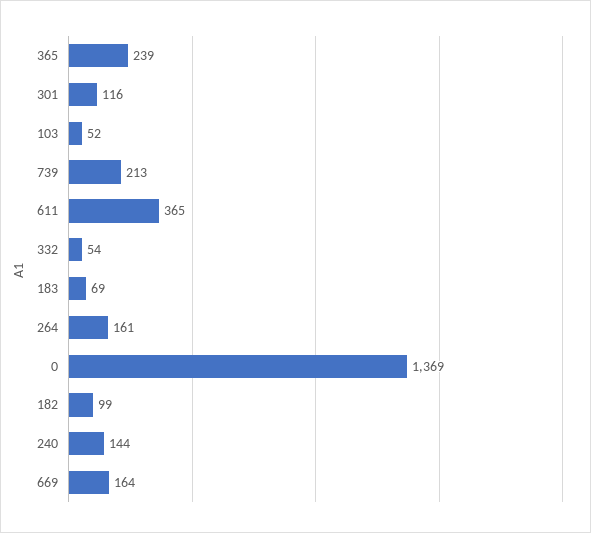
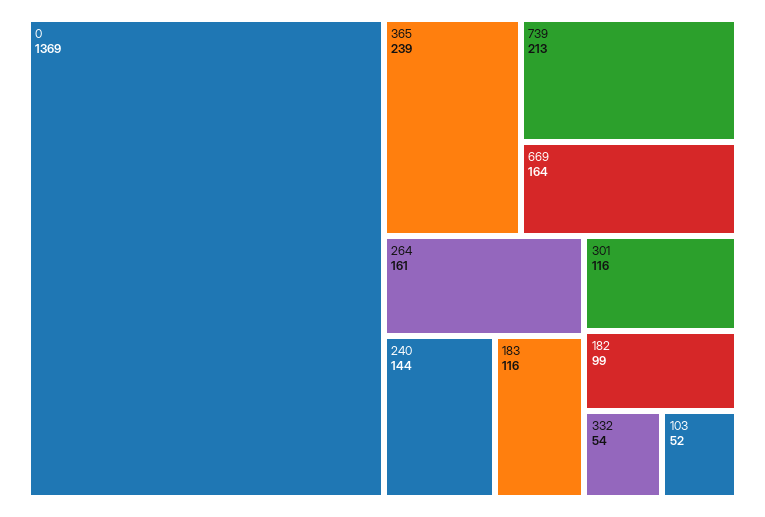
611: 365 -> none
183: 69 -> 116

